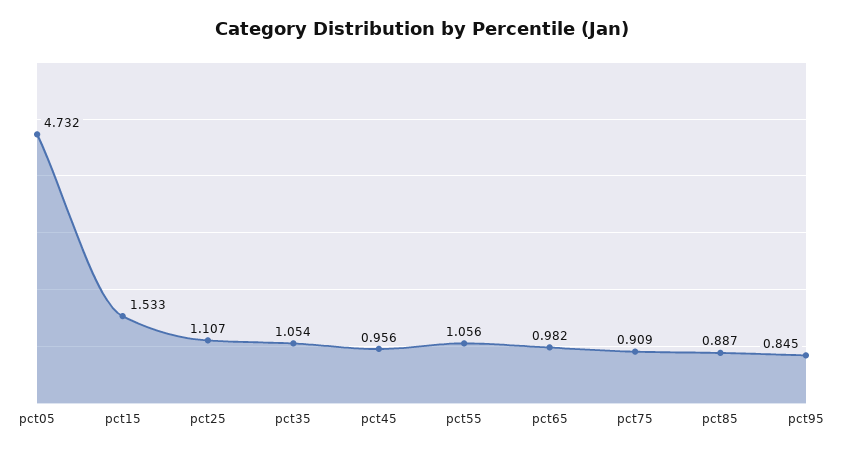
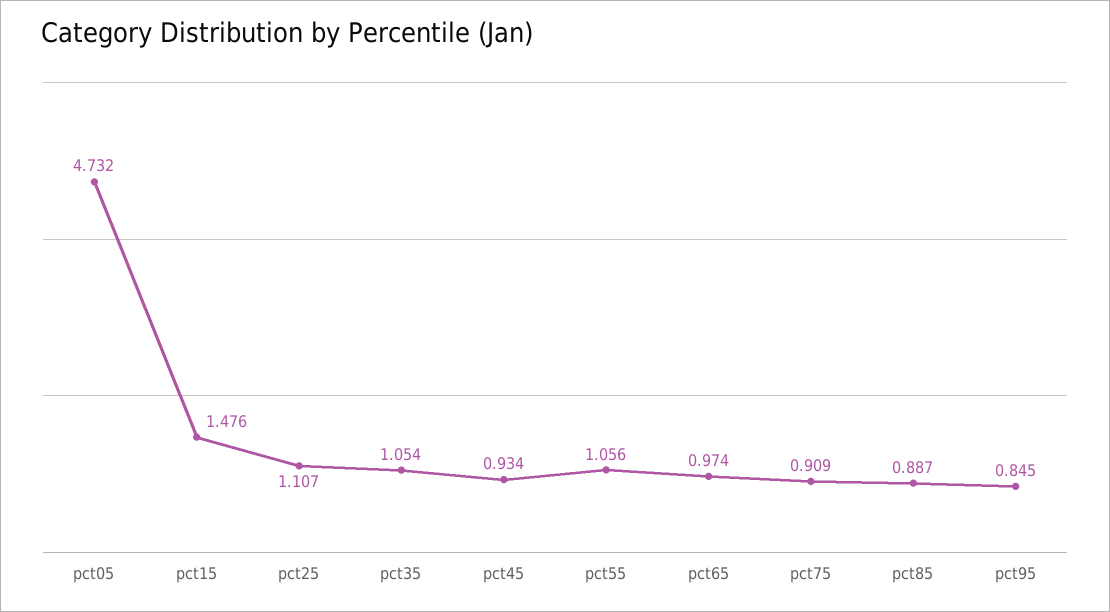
pct15: 1.533 -> 1.476
pct45: 0.956 -> 0.934
pct65: 0.982 -> 0.974

